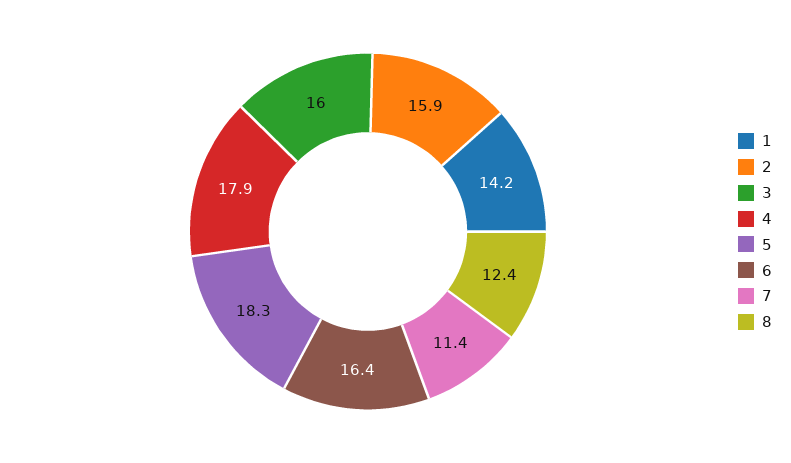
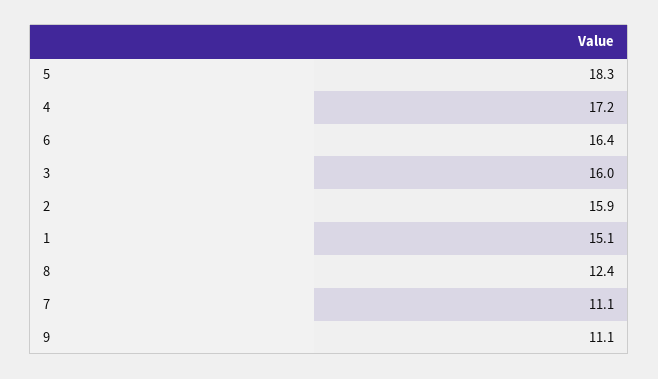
1: 14.2 -> 15.1
4: 17.9 -> 17.2
7: 11.4 -> 11.1
9: none -> 11.1

